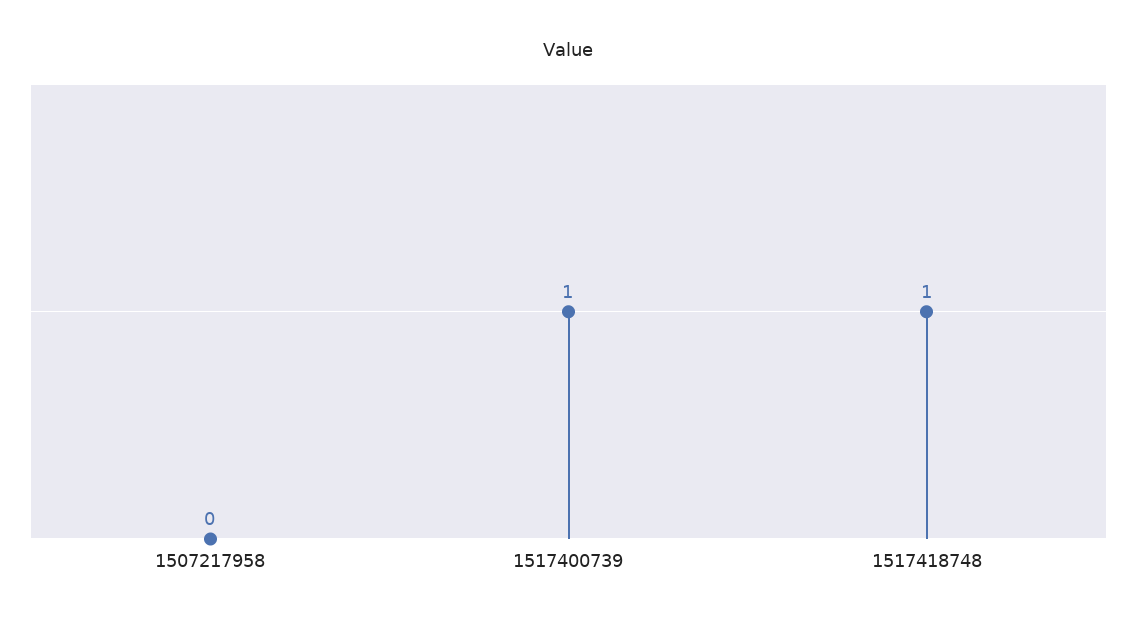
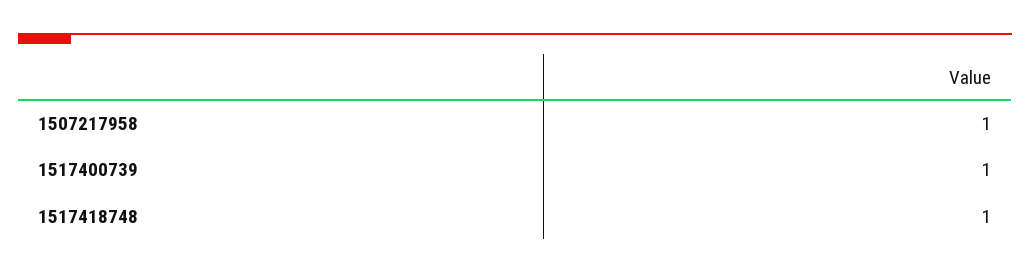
1507217958: 0 -> 1

